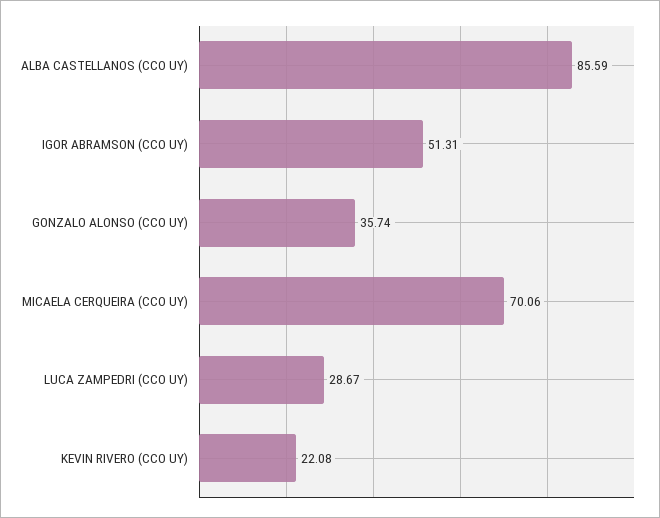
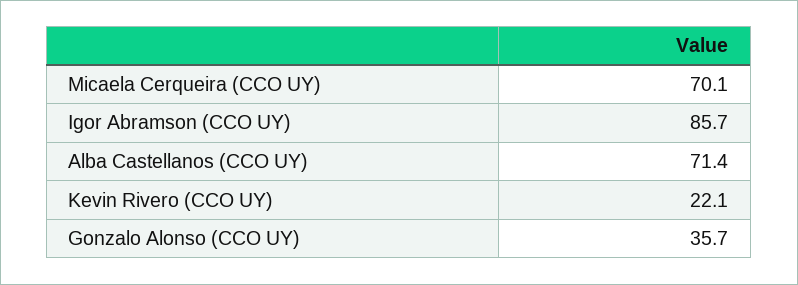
ALBA CASTELLANOS (CCO UY): 85.59 -> 71.4
IGOR ABRAMSON (CCO UY): 51.31 -> 85.7
LUCA ZAMPEDRI (CCO UY): 28.67 -> none

